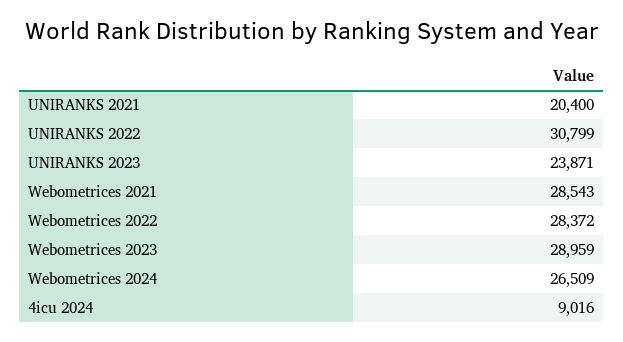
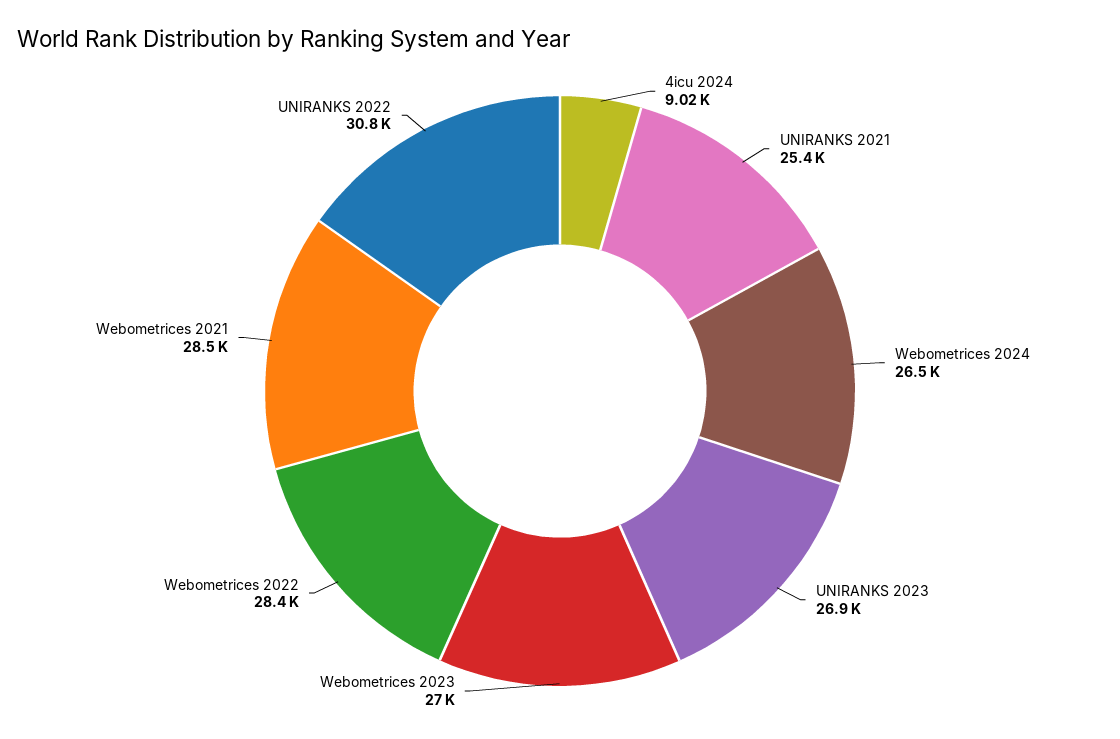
UNIRANKS 2021: 20400 -> 25400
UNIRANKS 2023: 23871 -> 26900
Webometrices 2023: 28959 -> 27000

